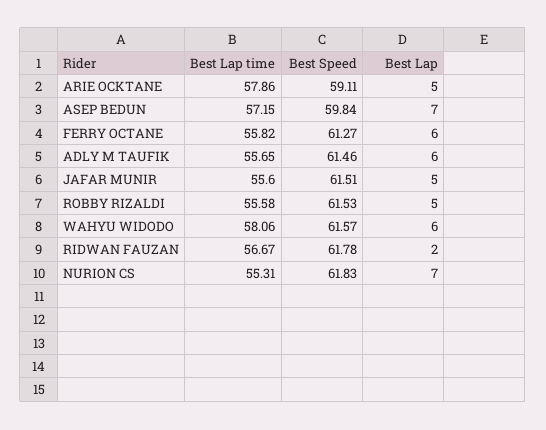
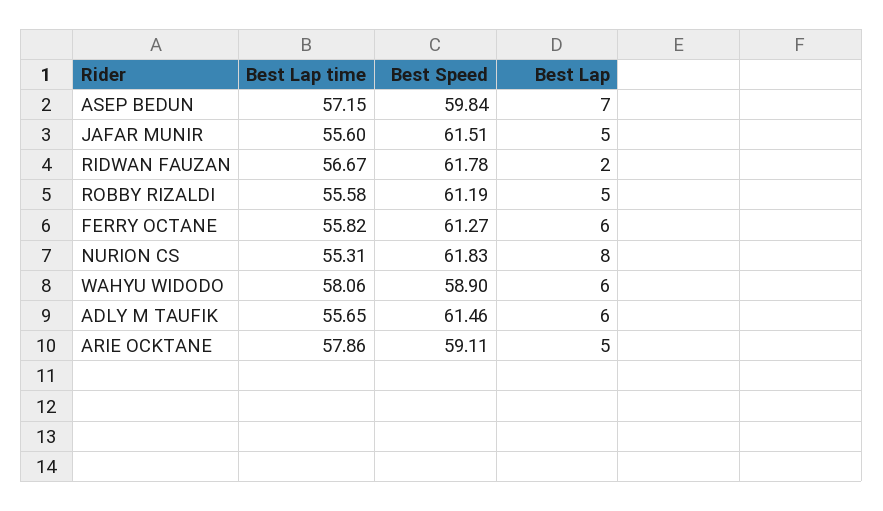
Best Speed, ROBBY RIZALDI: 61.53 -> 61.19
Best Speed, WAHYU WIDODO: 61.57 -> 58.9
Best Lap, NURION CS: 7 -> 8

